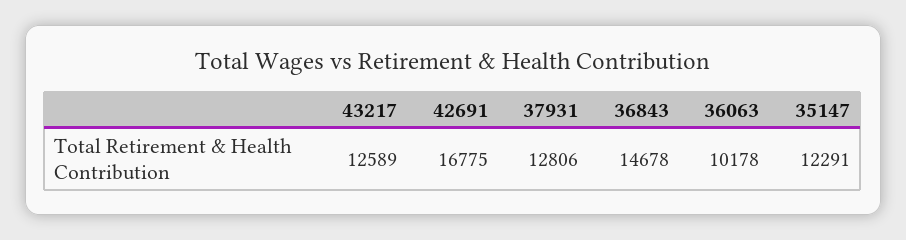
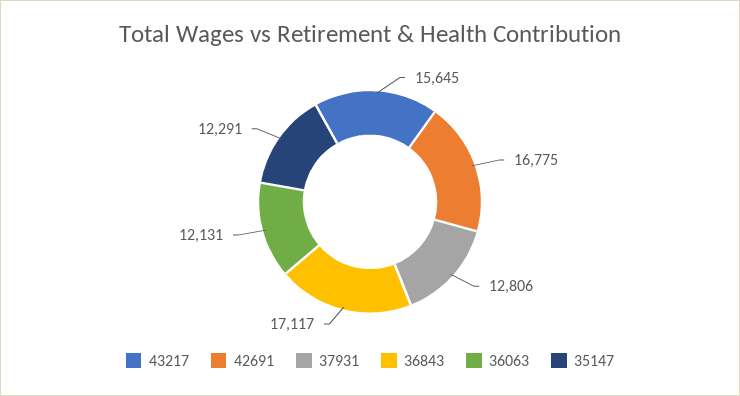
43217: 12589 -> 15645
36843: 14678 -> 17117
36063: 10178 -> 12131

